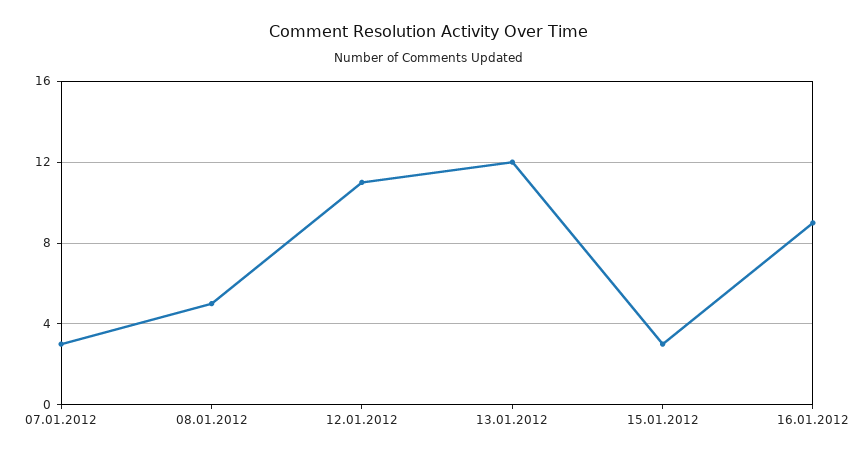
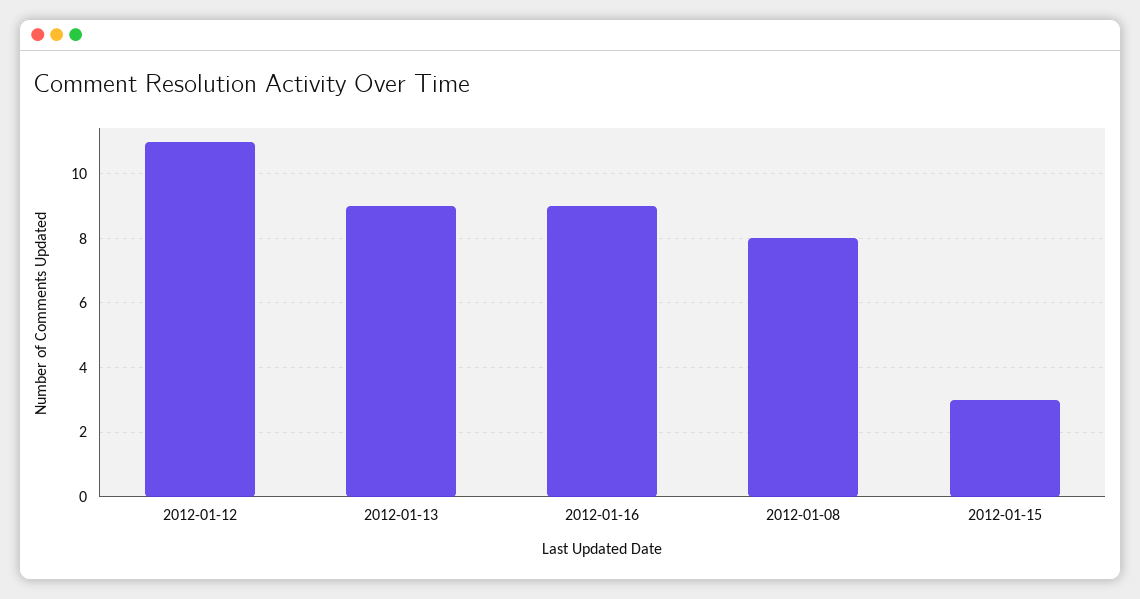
07.01.2012: 3 -> none
08.01.2012: 5 -> 8
13.01.2012: 12 -> 9

